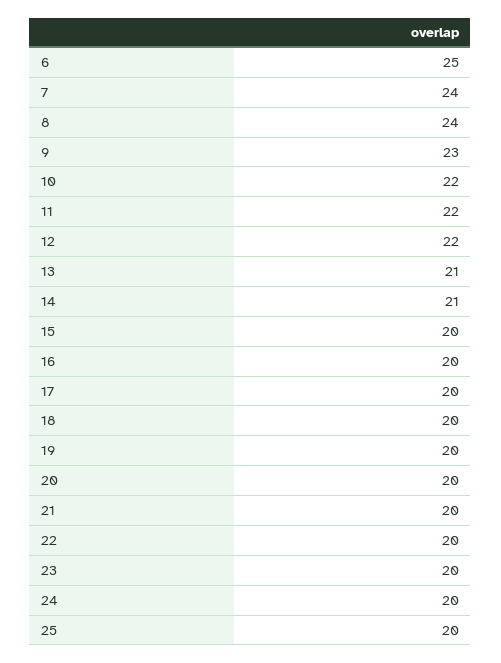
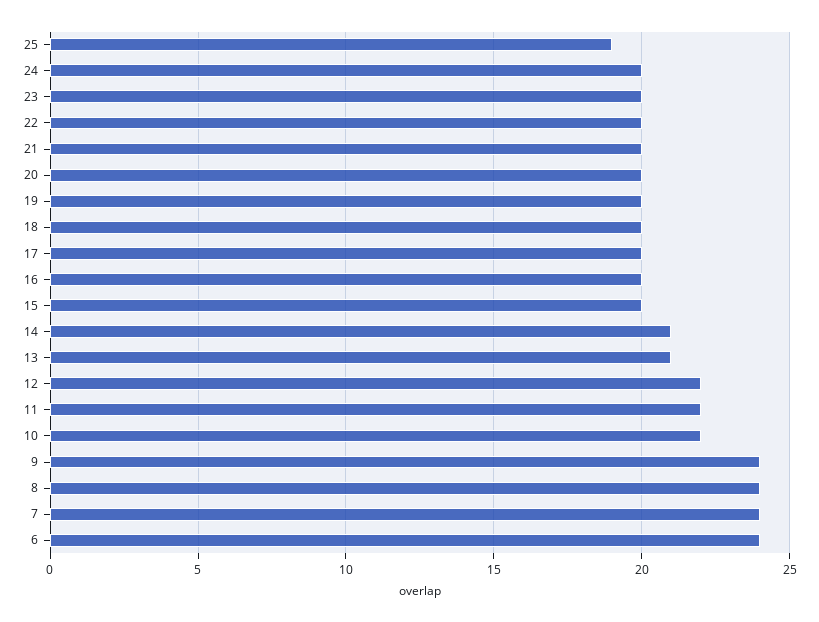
6: 25 -> 24
9: 23 -> 24
25: 20 -> 19

